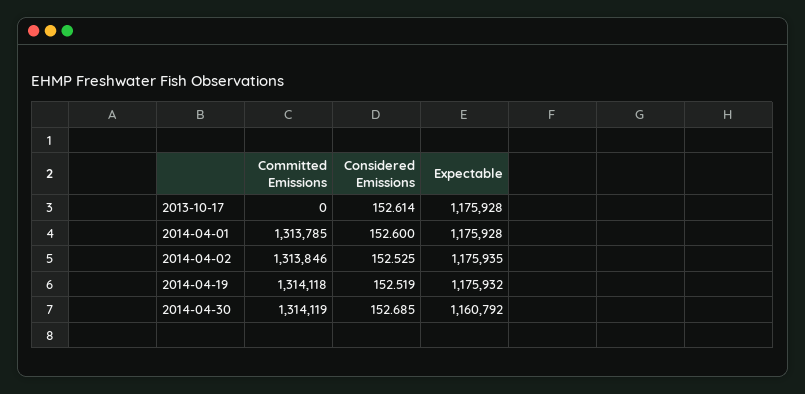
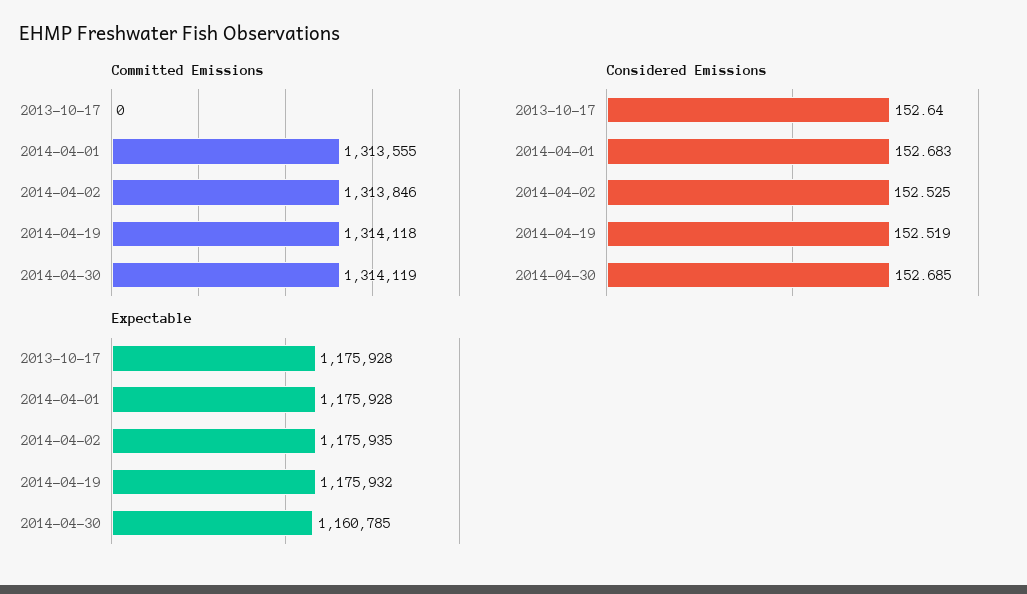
Considered Emissions, 2013-10-17: 152.614 -> 152.64
Committed Emissions, 2014-04-01: 1313785 -> 1313555
Considered Emissions, 2014-04-01: 152.6 -> 152.683
Expectable, 2014-04-30: 1160792 -> 1160785

